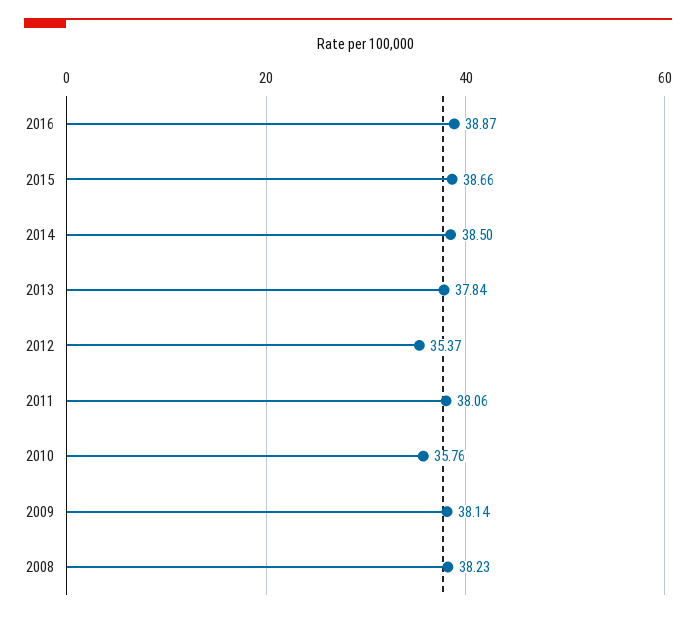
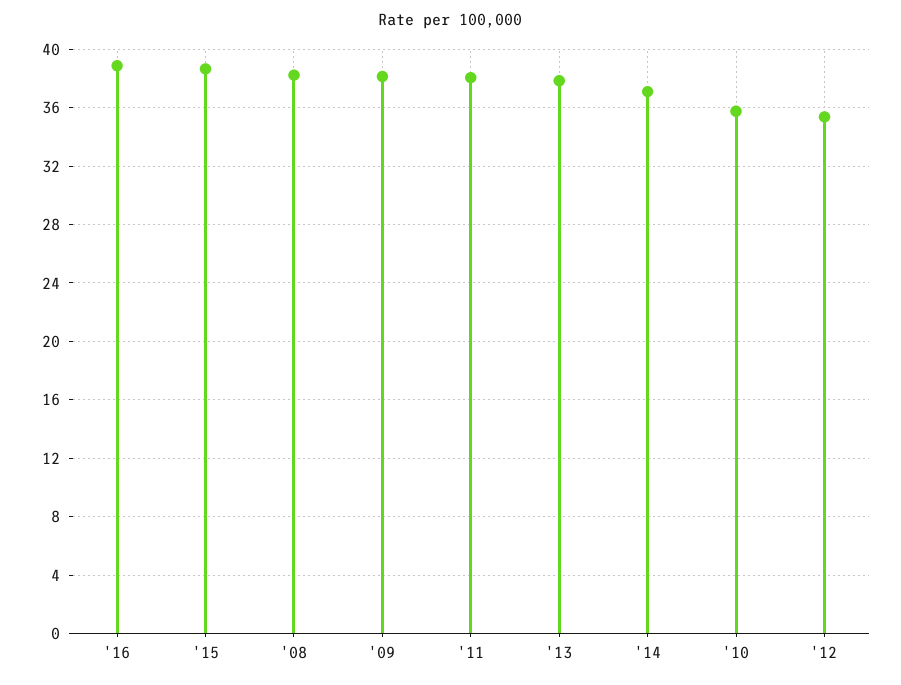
2014: 38.5 -> 37

